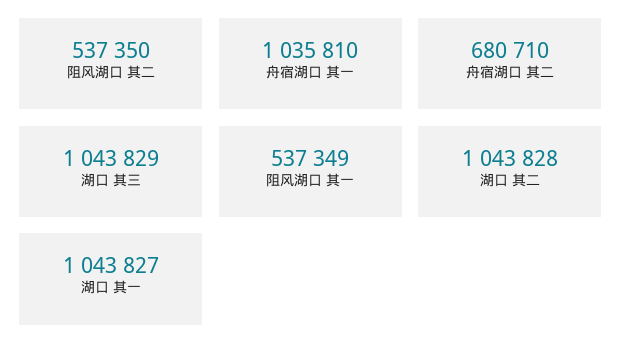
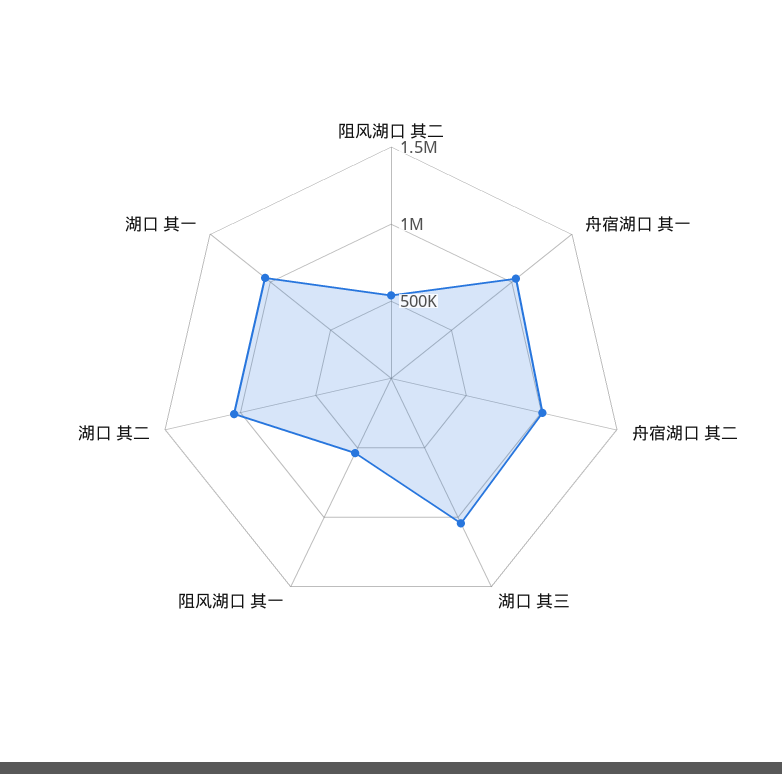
舟宿湖口 其二: 680710 -> 1000000

